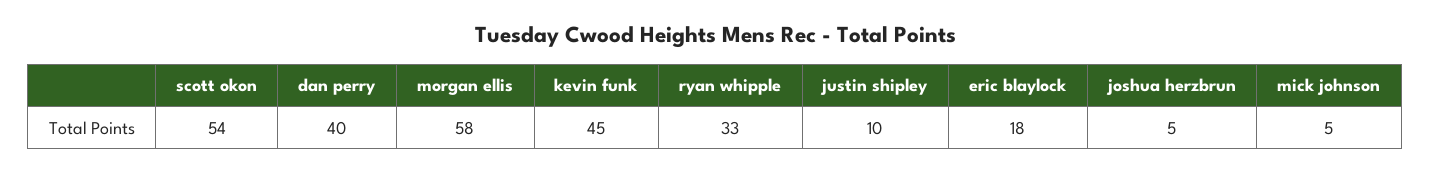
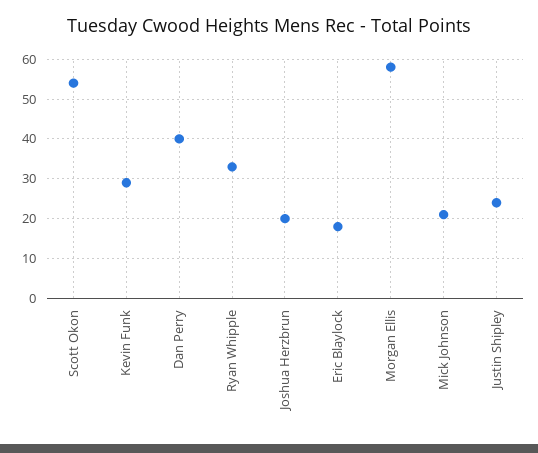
kevin funk: 45 -> 30
justin shipley: 10 -> 25
joshua herzbrun: 5 -> 20
mick johnson: 5 -> 20

